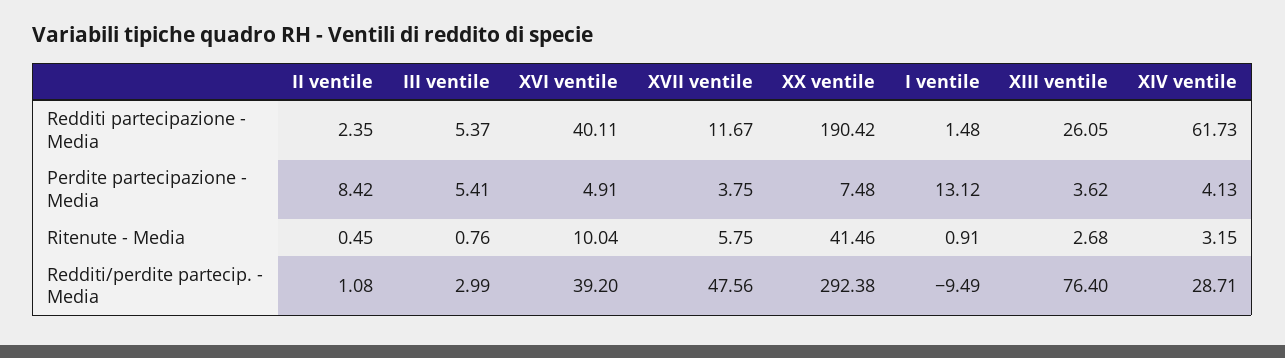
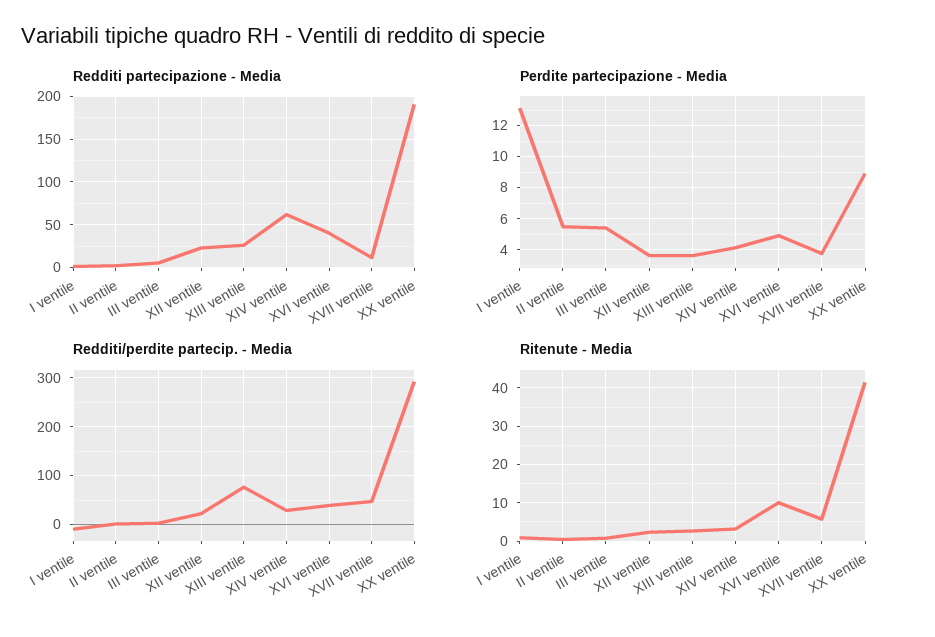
Perdite partecipazione - Media, II ventile: 8.42 -> 5.5
Perdite partecipazione - Media, XX ventile: 7.48 -> 9
Redditi partecipazione - Media, XII ventile: none -> 20
Perdite partecipazione - Media, XII ventile: none -> 3.5
Redditi/perdite partecip. - Media, XII ventile: none -> 20
Ritenute - Media, XII ventile: none -> 2

